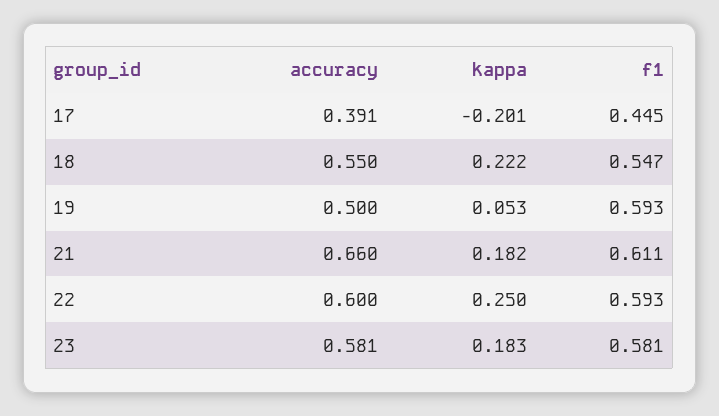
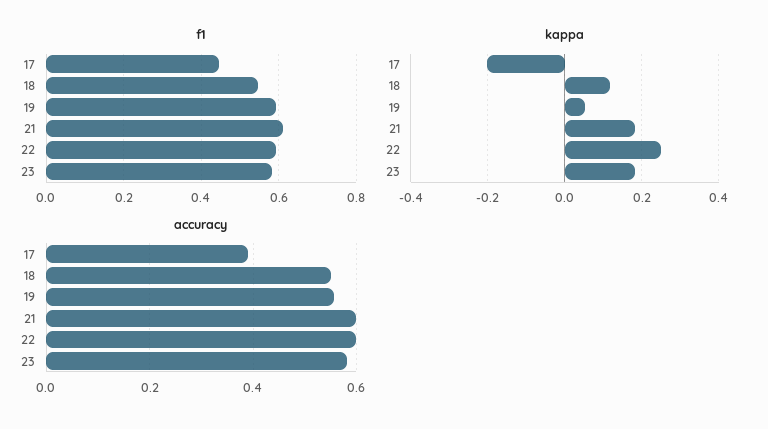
kappa, 18: 0.222 -> 0.12
accuracy, 19: 0.5 -> 0.56
accuracy, 21: 0.66 -> 0.6

